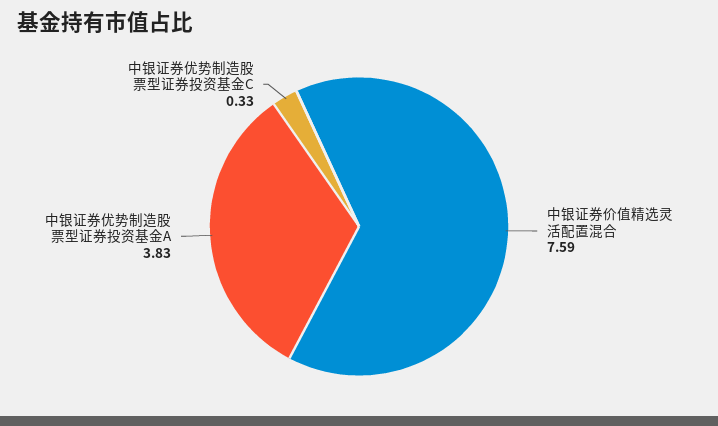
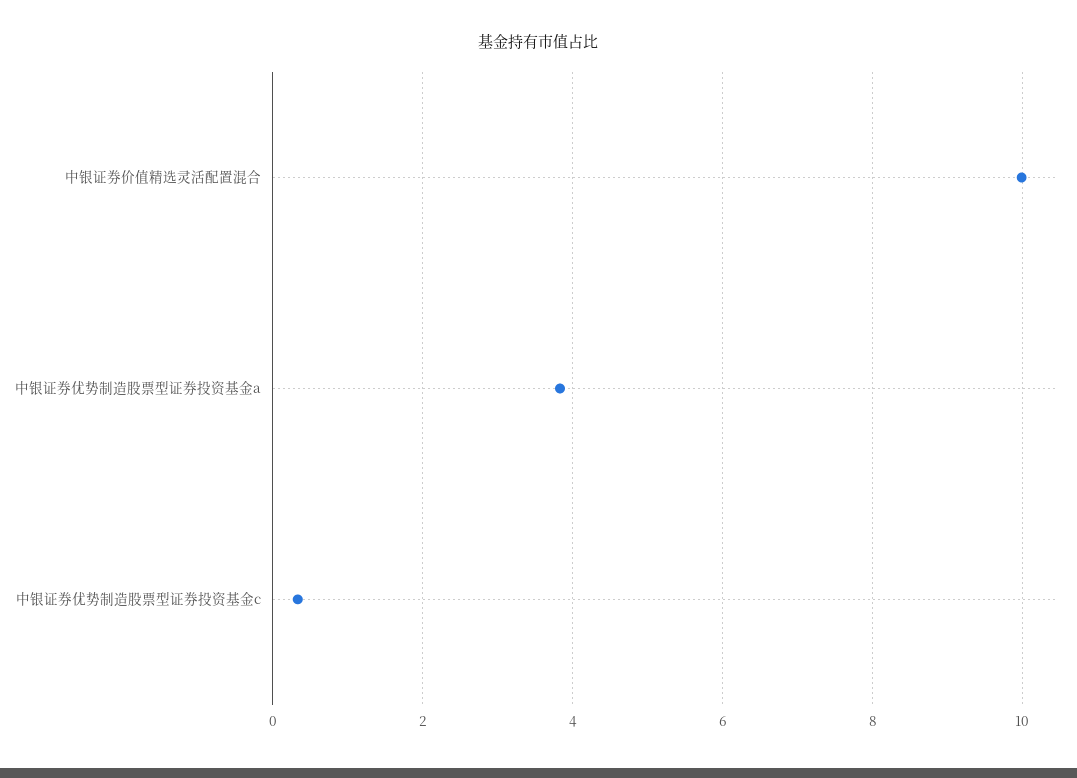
中银证券价值精选灵活配置混合: 7.59 -> 10

